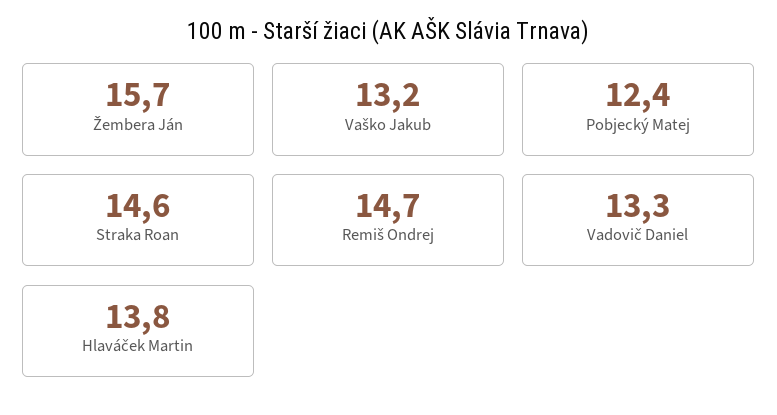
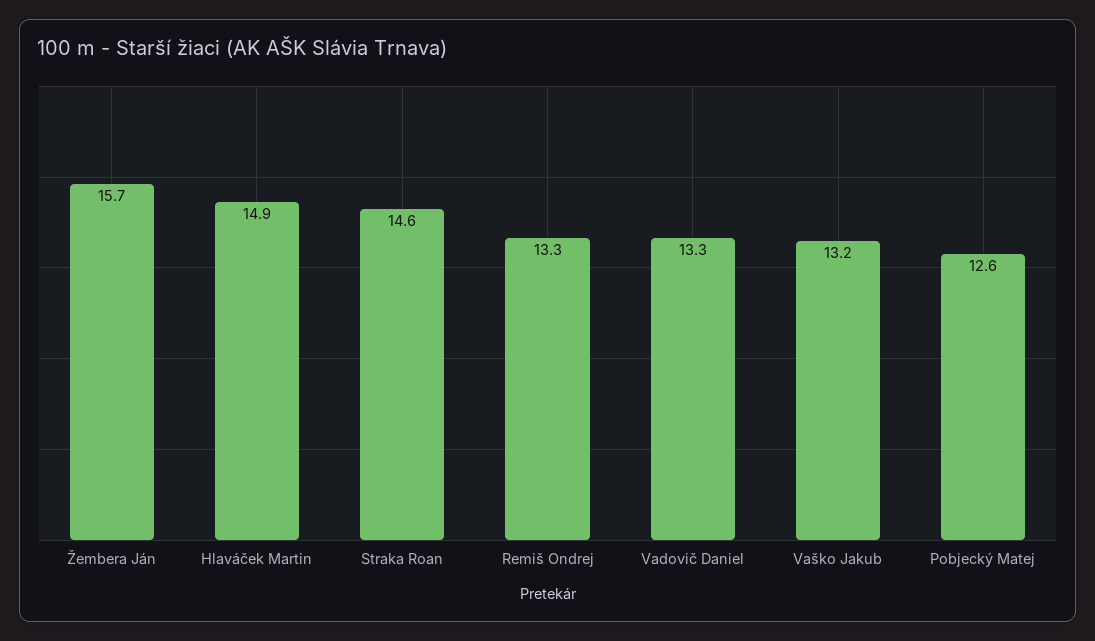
Pobjecký Matej: 12.4 -> 12.6
Remiš Ondrej: 14.7 -> 13.3
Hlaváček Martin: 13.8 -> 14.9

